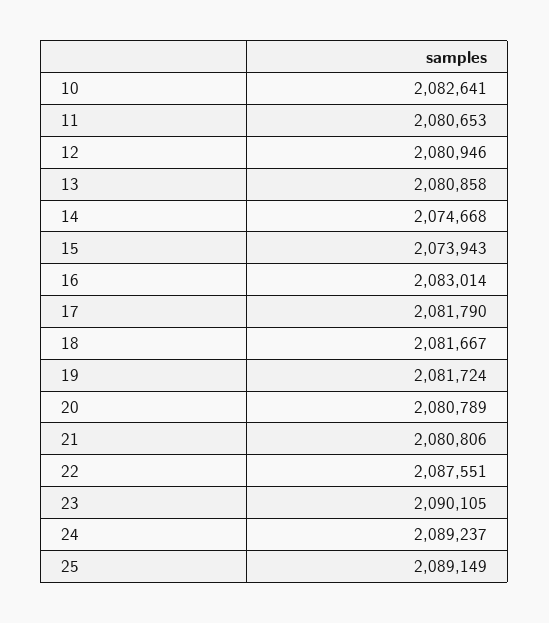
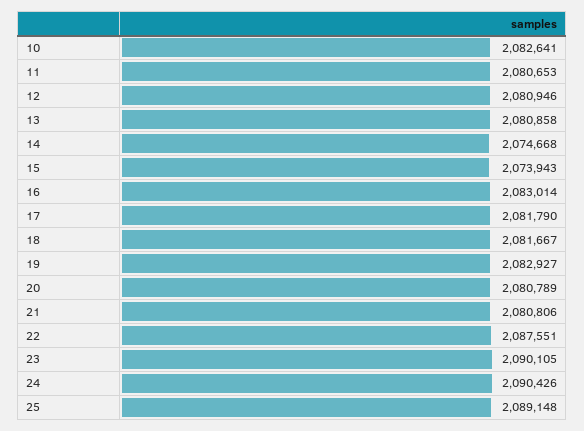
19: 2081724 -> 2082927
24: 2089237 -> 2090426
25: 2089149 -> 2089148

